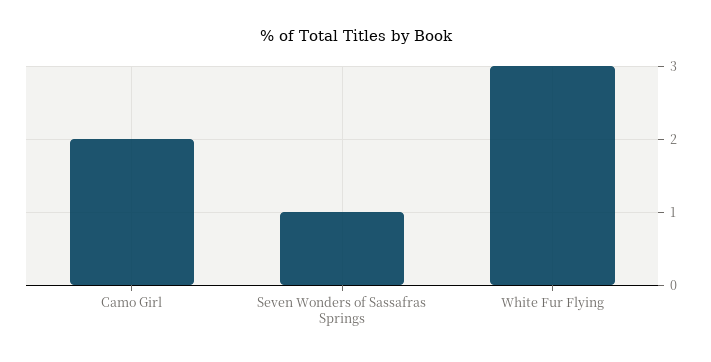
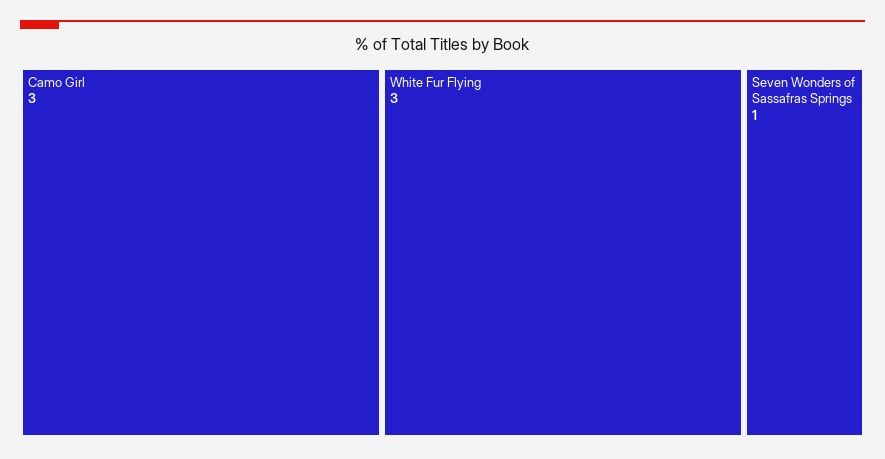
Camo Girl: 2 -> 3

